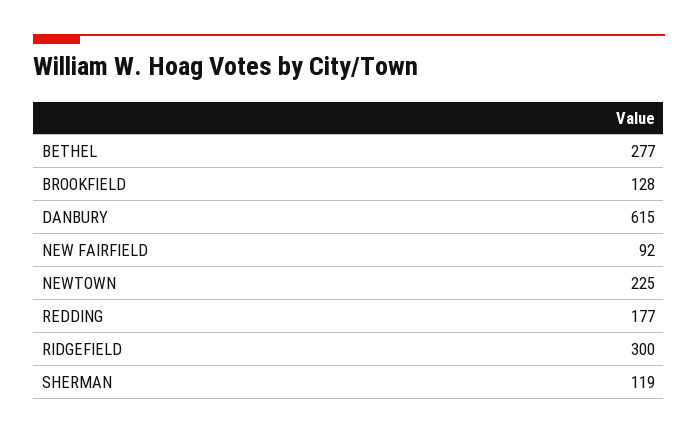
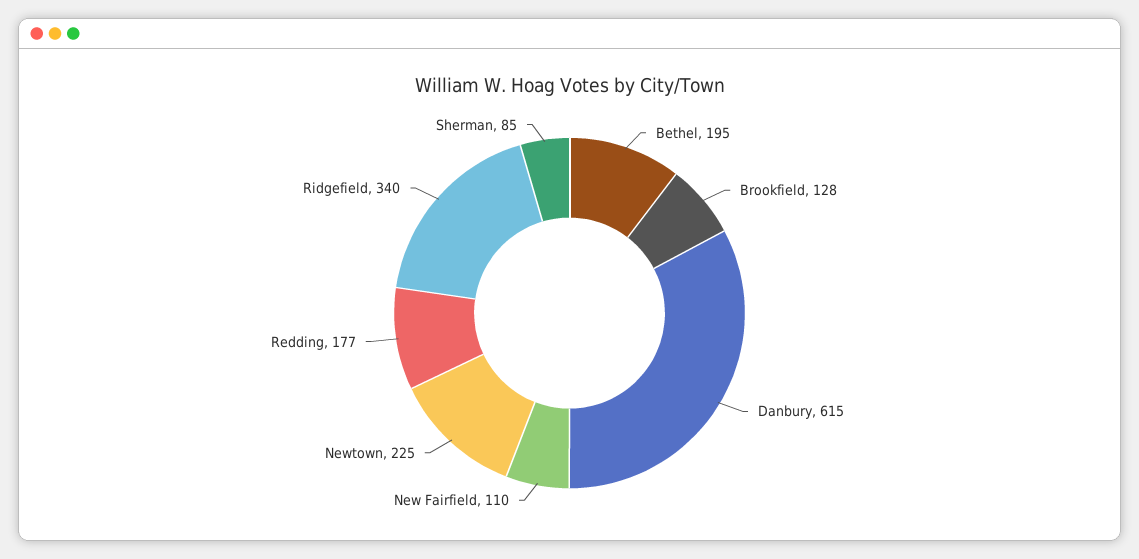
BETHEL: 277 -> 195
NEW FAIRFIELD: 92 -> 110
RIDGEFIELD: 300 -> 340
SHERMAN: 119 -> 85

